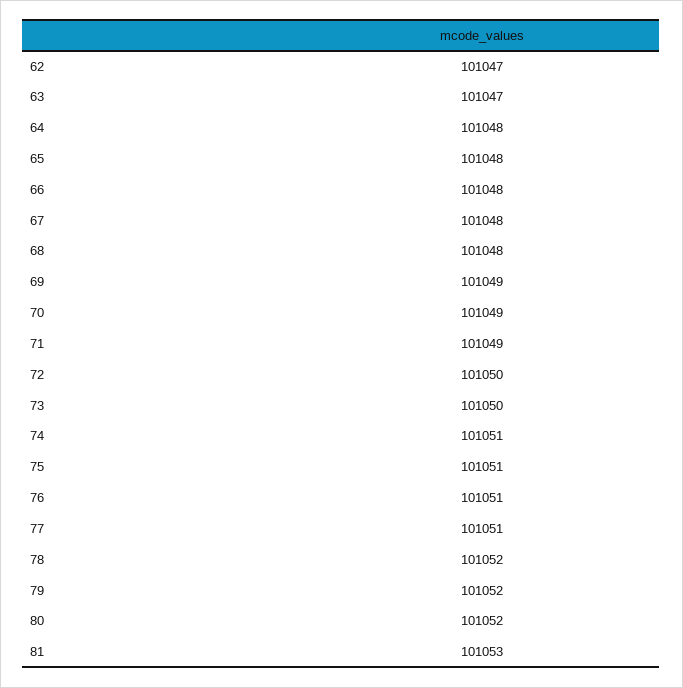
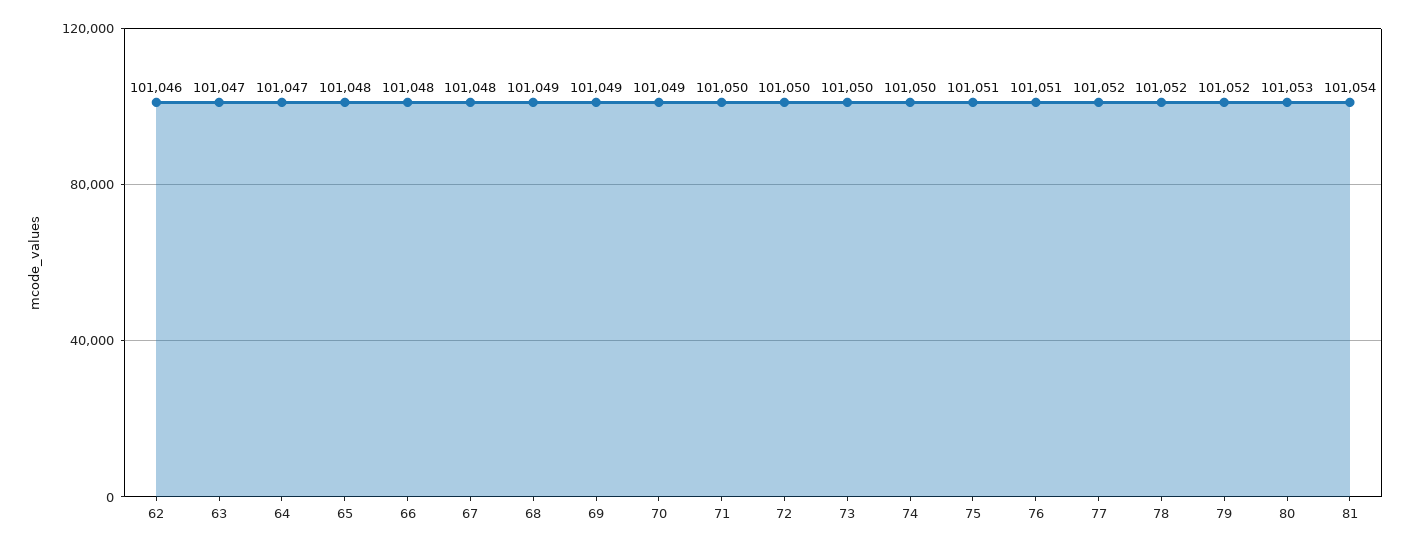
62: 101047 -> 101046
64: 101048 -> 101047
68: 101048 -> 101049
71: 101049 -> 101050
74: 101051 -> 101050
77: 101051 -> 101052
80: 101052 -> 101053
81: 101053 -> 101054

